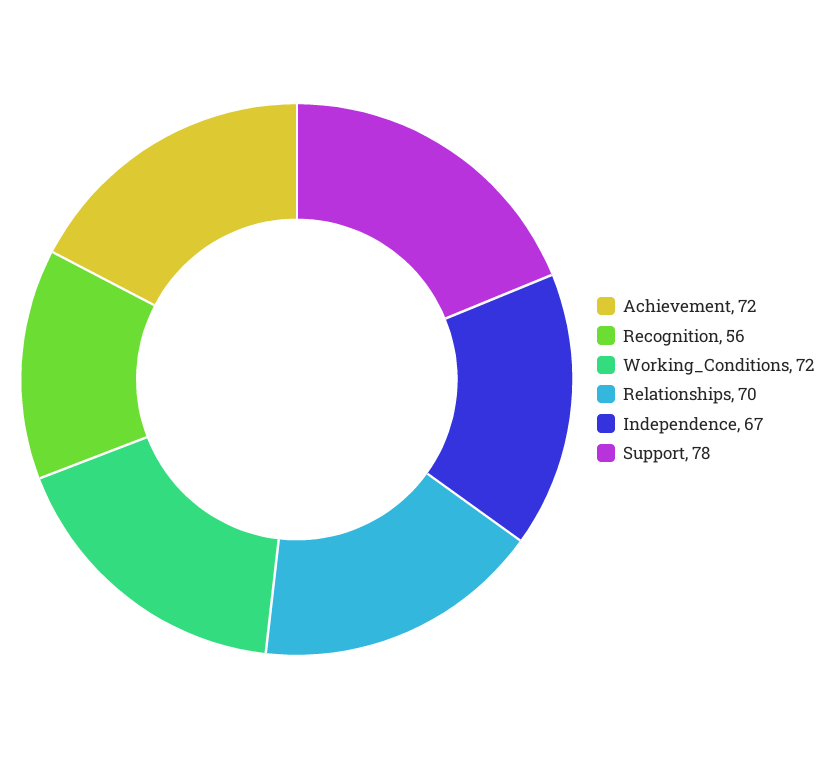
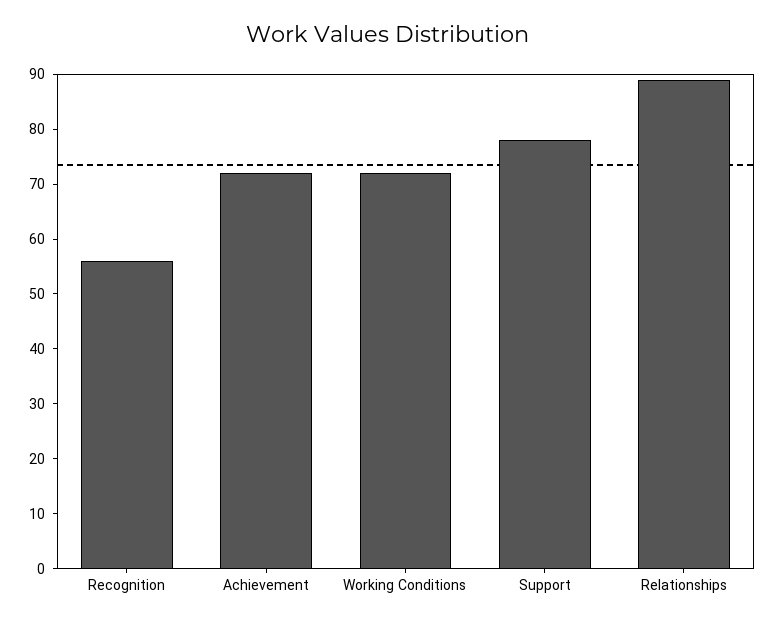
Relationships: 70 -> 90
Independence: 67 -> none

